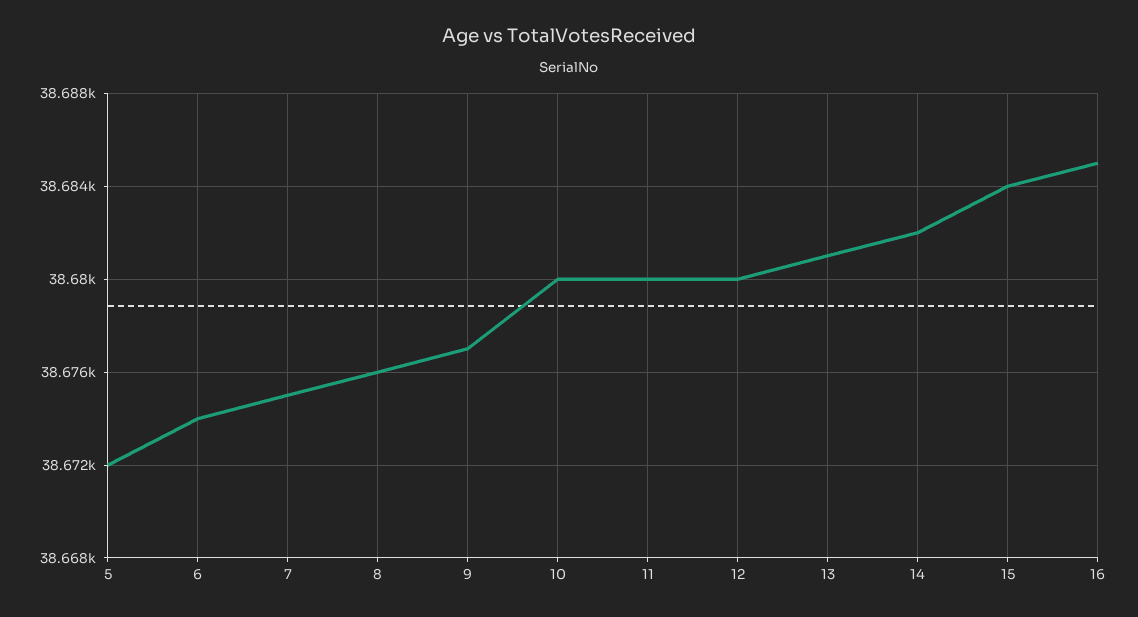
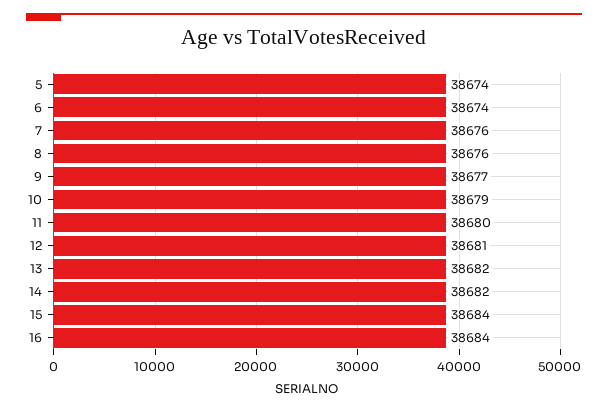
5: 38672 -> 38674
7: 38675 -> 38676
10: 38680 -> 38679
12: 38680 -> 38681
13: 38681 -> 38682
16: 38685 -> 38684

